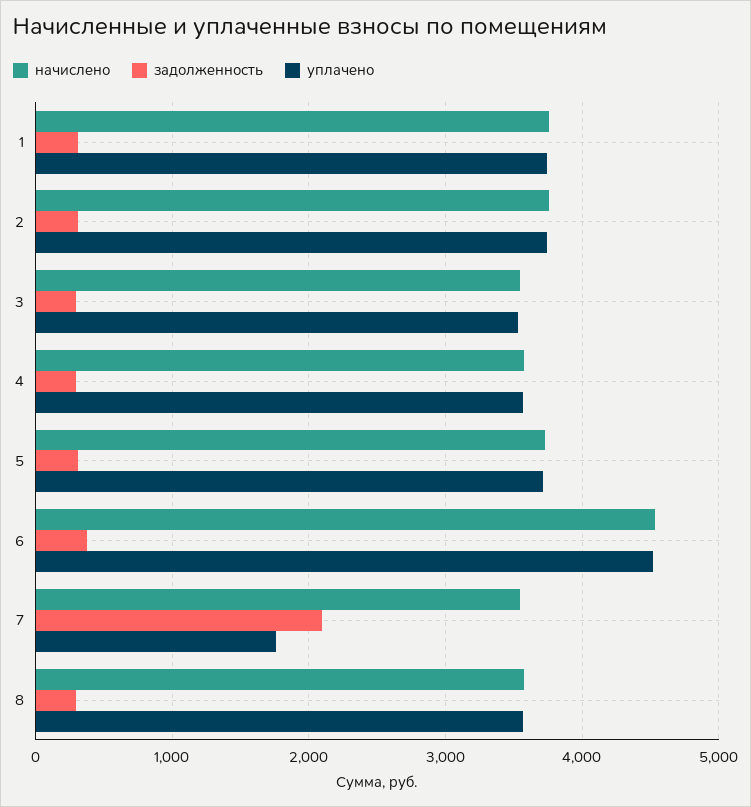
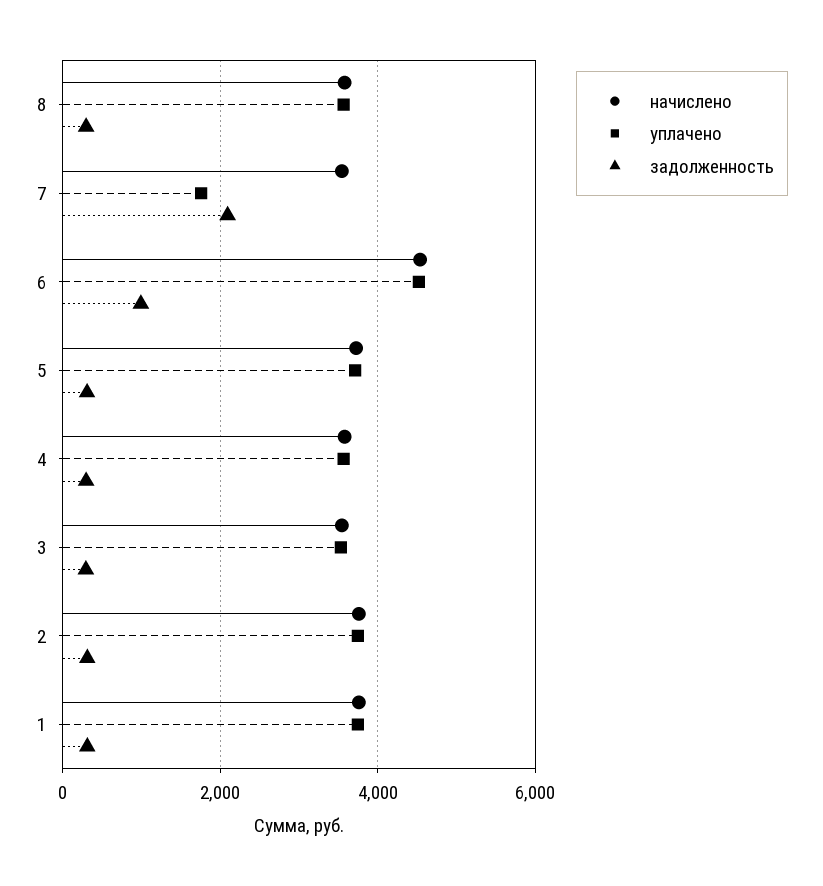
задолженность, 6: 400 -> 1000

